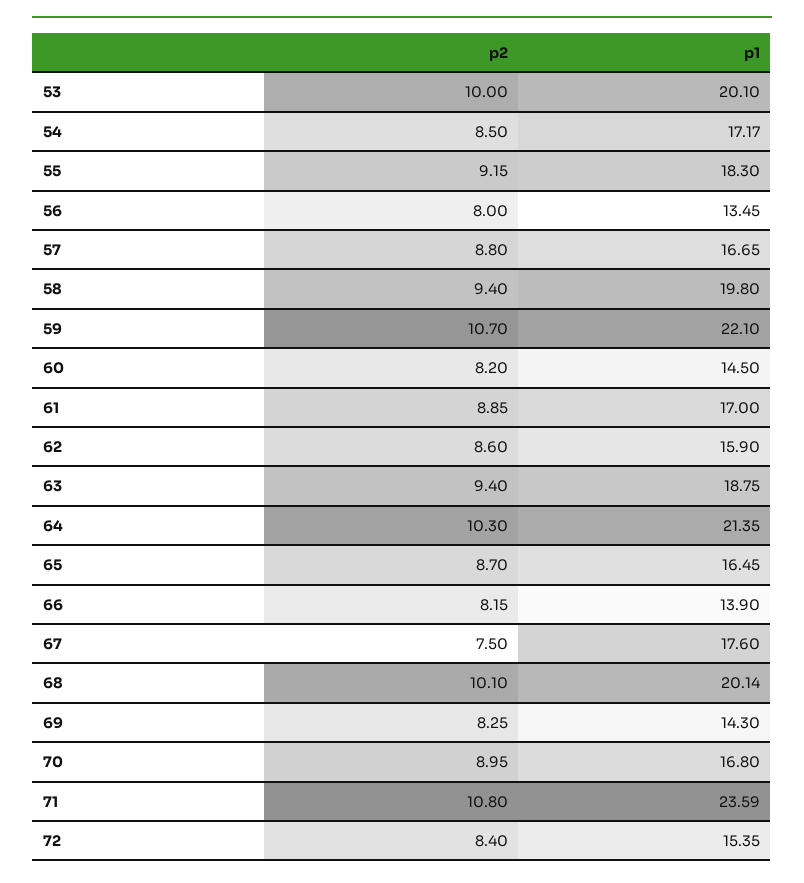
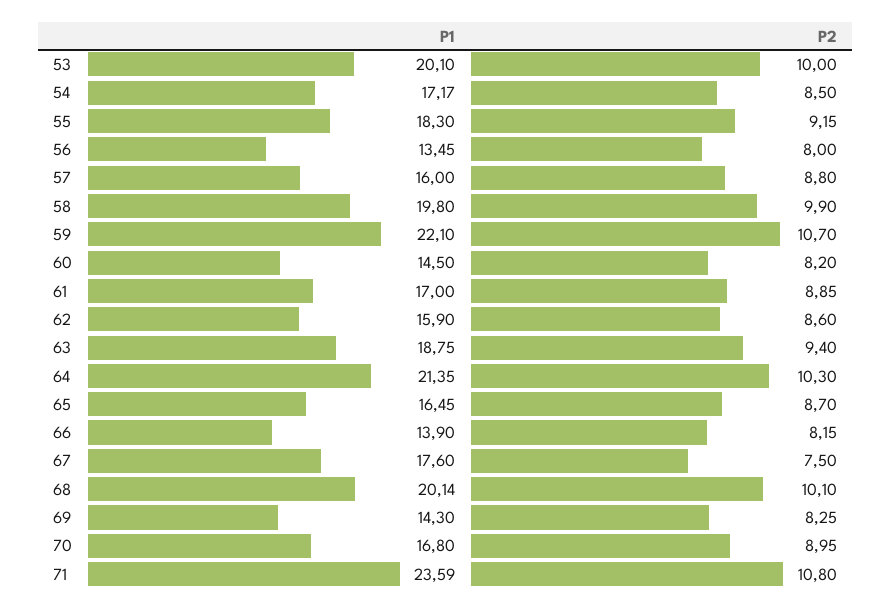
p1, 57: 16.65 -> 16
p2, 58: 9.4 -> 9.9
p2, 72: 8.4 -> none
p1, 72: 15.35 -> none

